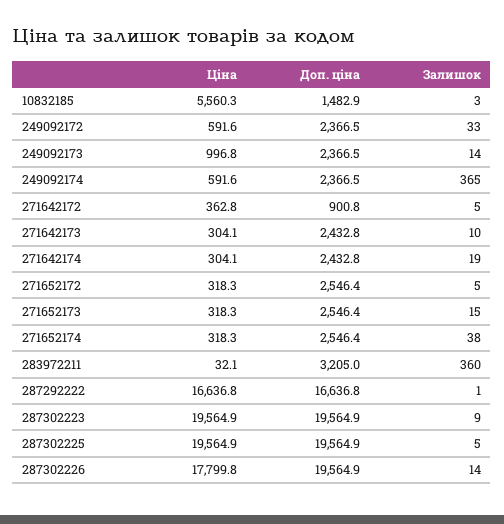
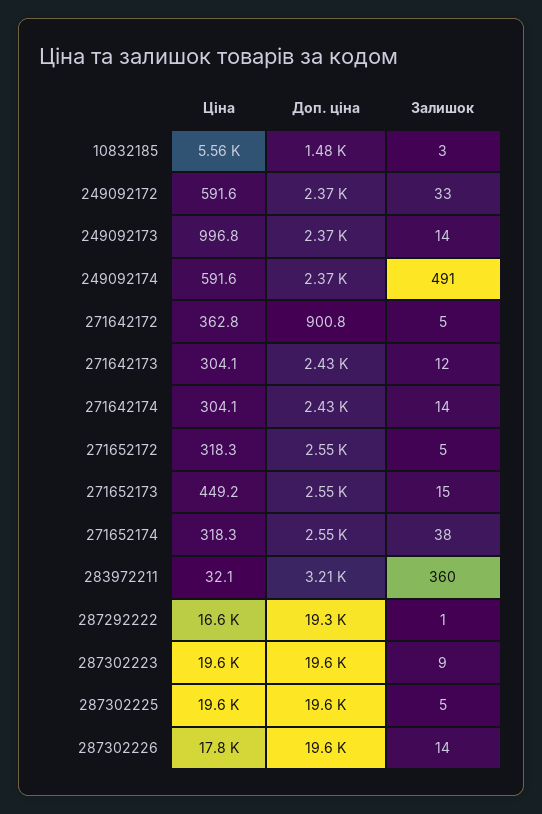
Залишок, 249092174: 365 -> 491
Залишок, 271642173: 10 -> 12
Залишок, 271642174: 19 -> 14
Ціна, 271652173: 318.3 -> 449.2
Доп. ціна, 287292222: 16636.8 -> 19300

